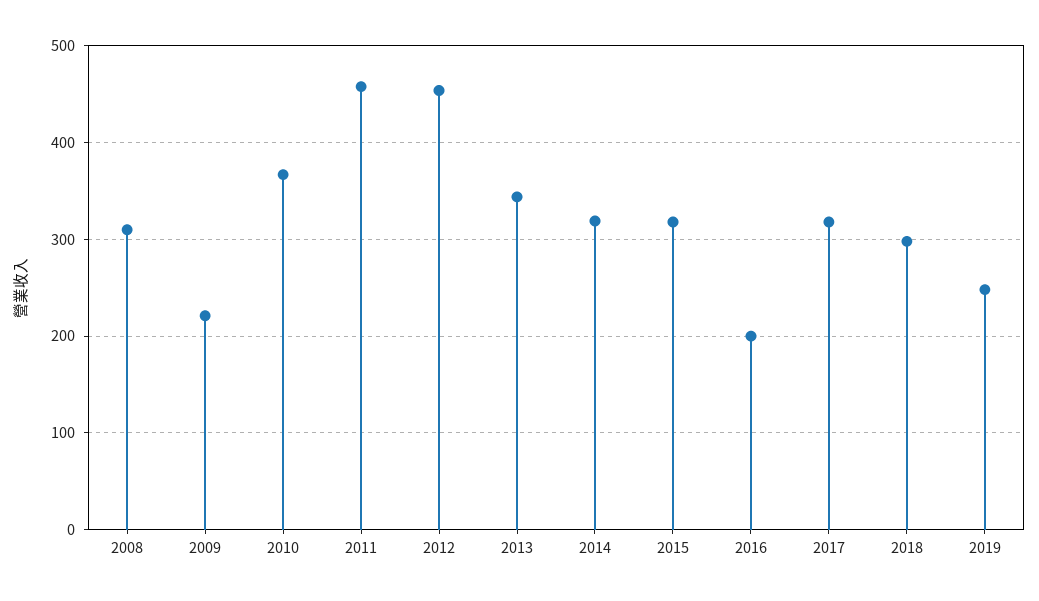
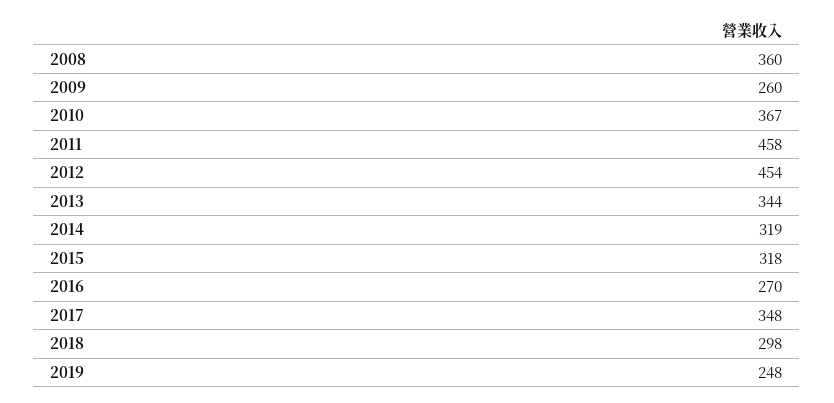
2008: 310 -> 360
2009: 220 -> 260
2016: 200 -> 270
2017: 320 -> 348

